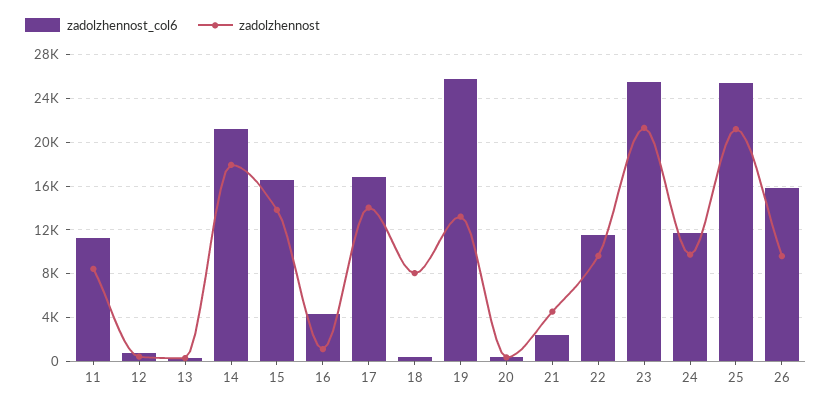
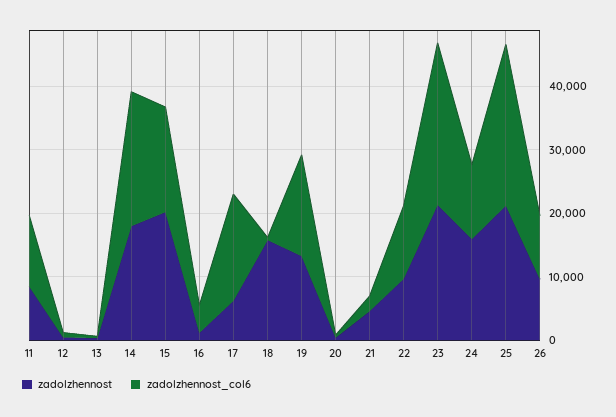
zadolzhennost, 15: 14000 -> 20000
zadolzhennost, 17: 14000 -> 6000
zadolzhennost, 18: 8000 -> 16000
zadolzhennost_col6, 19: 26000 -> 16000
zadolzhennost, 24: 10000 -> 16000
zadolzhennost_col6, 26: 16000 -> 10000

